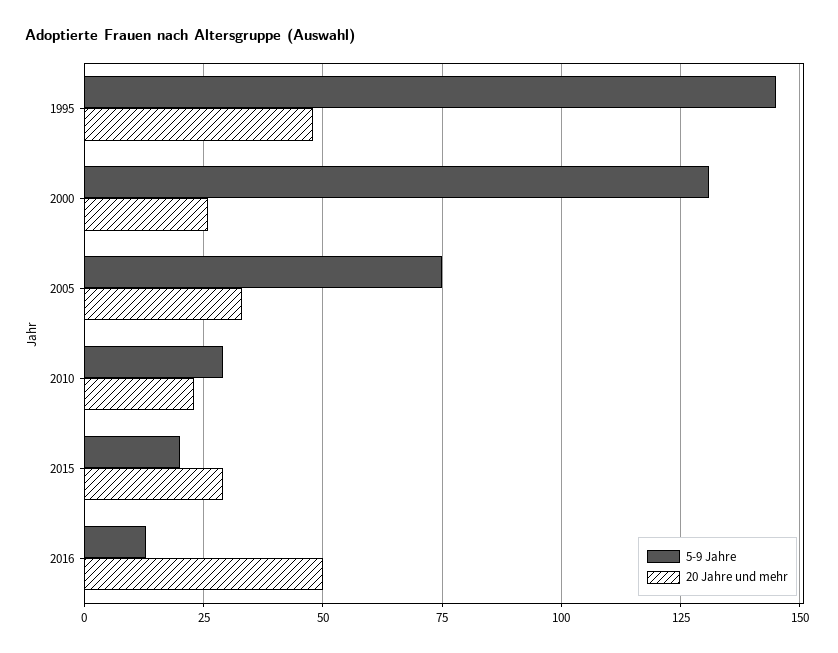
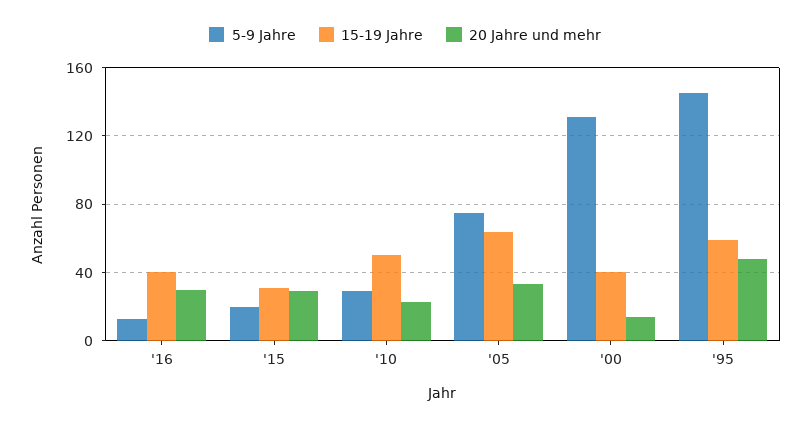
20 Jahre und mehr, 2000: 25 -> 15
20 Jahre und mehr, 2016: 50 -> 30
15-19 Jahre, 2016: none -> 40
15-19 Jahre, 2015: none -> 30
15-19 Jahre, 2010: none -> 50
15-19 Jahre, 2005: none -> 65
15-19 Jahre, 2000: none -> 40
15-19 Jahre, 1995: none -> 60

